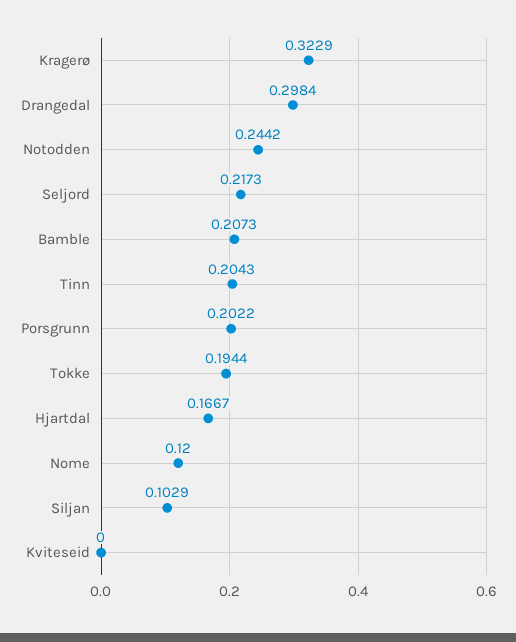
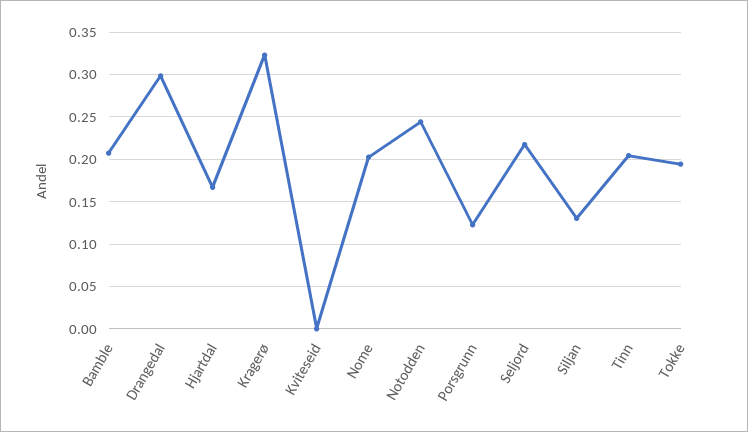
Porsgrunn: 0.2022 -> 0.12
Nome: 0.12 -> 0.2
Siljan: 0.1029 -> 0.13

